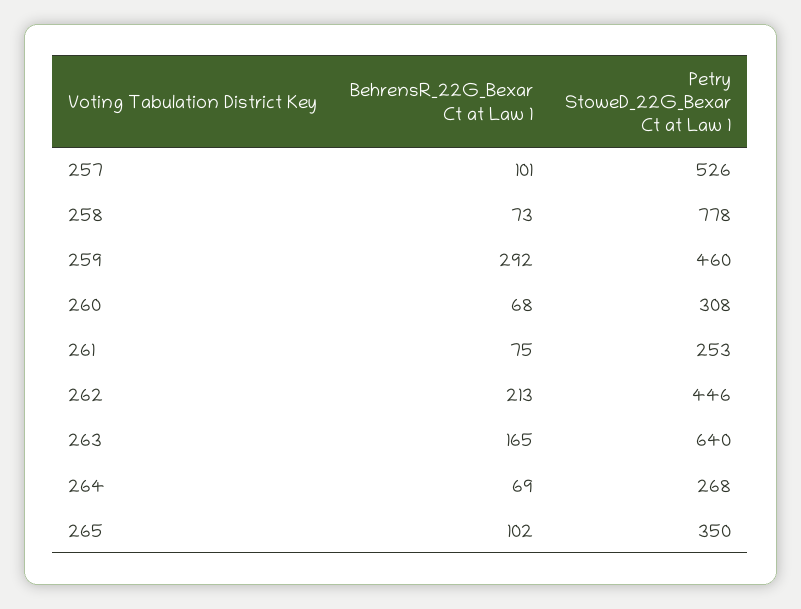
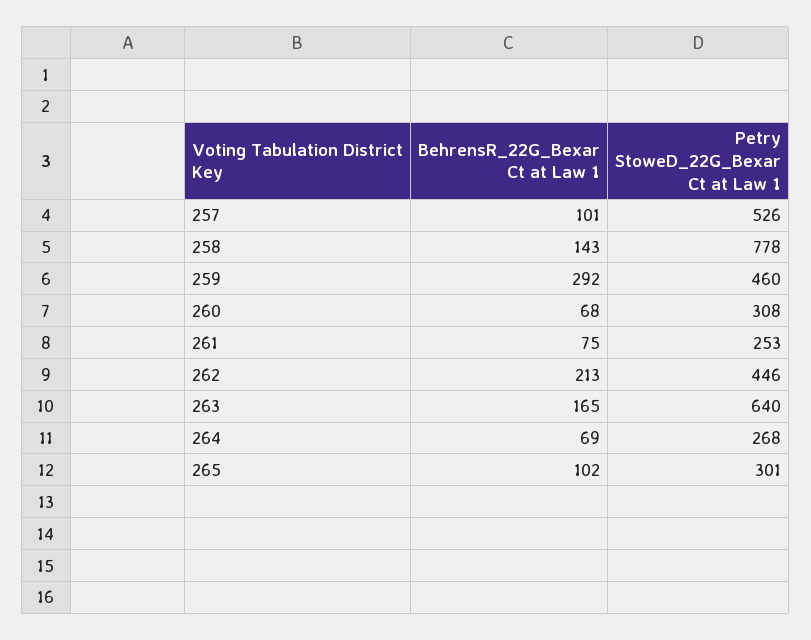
BehrensR_22G_Bexar Ct at Law 1, 258: 73 -> 143
Petry StoweD_22G_Bexar Ct at Law 1, 265: 350 -> 301

